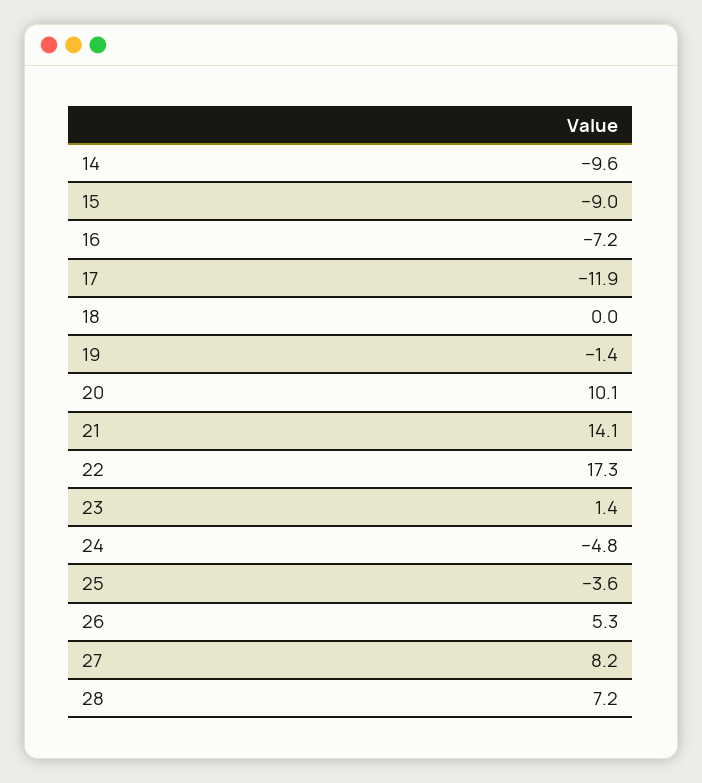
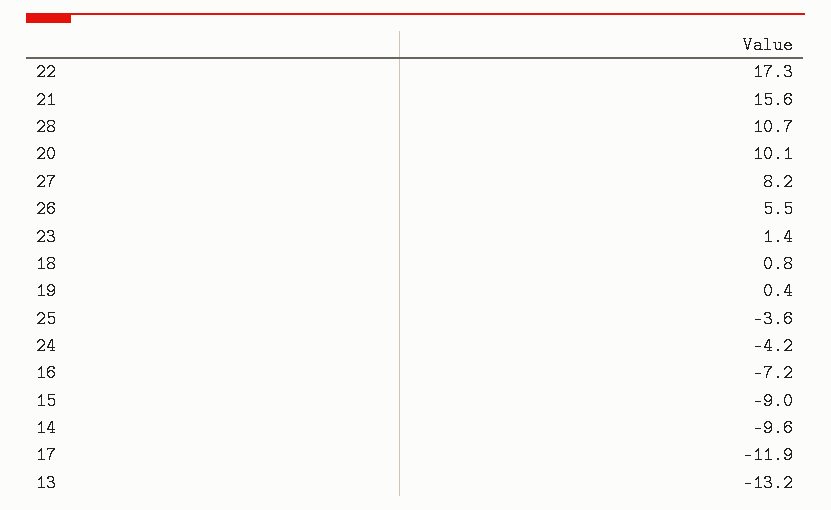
18: 0 -> 0.8
19: -1.4 -> 0.4
21: 14.1 -> 15.6
24: -4.8 -> -4.2
26: 5.3 -> 5.5
28: 7.2 -> 10.7
13: none -> -13.2

